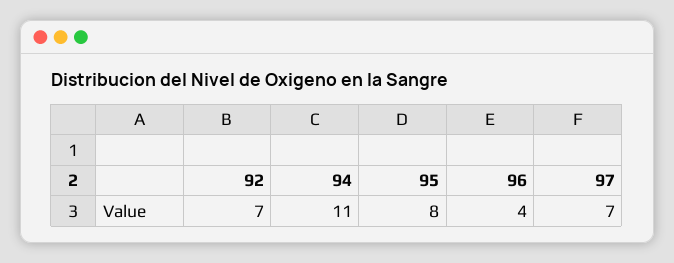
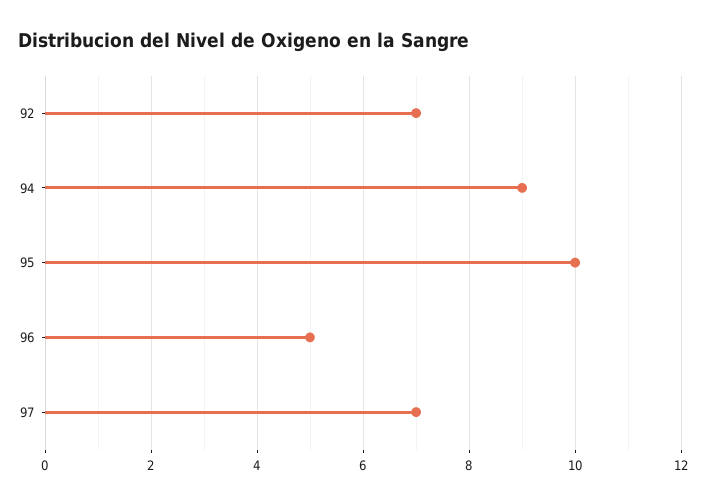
94: 11 -> 9
95: 8 -> 10
96: 4 -> 5

